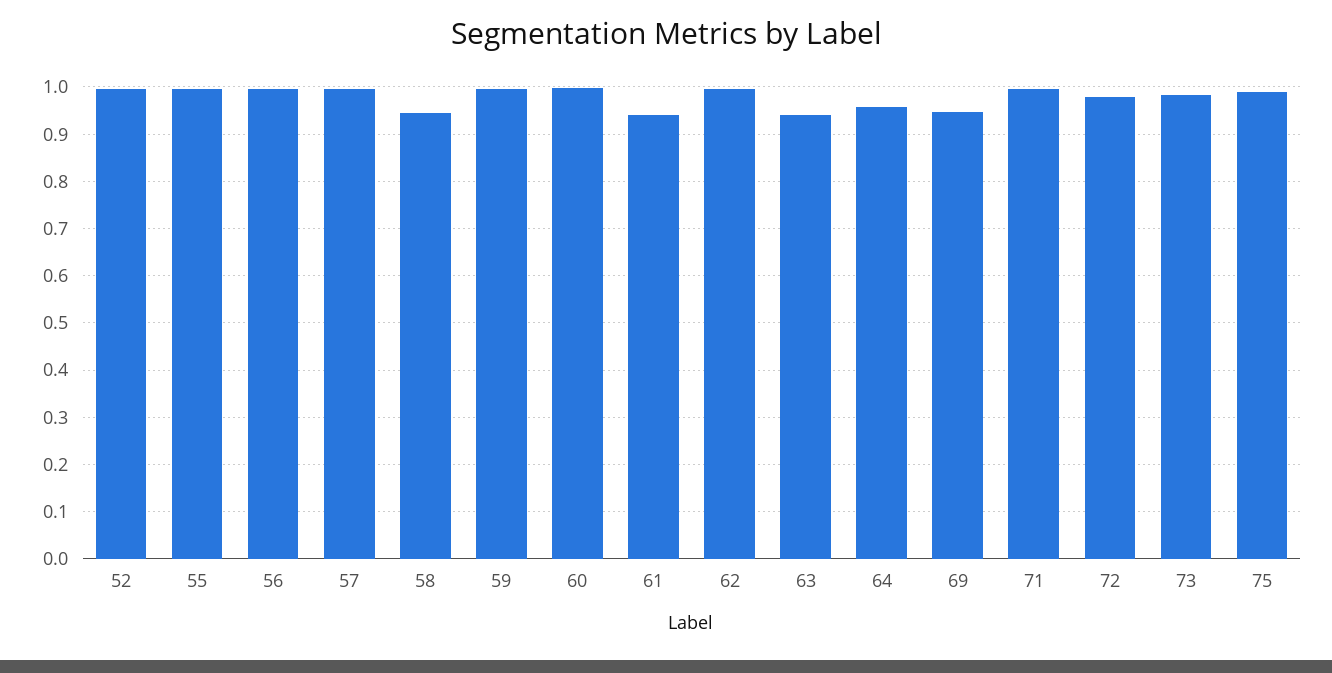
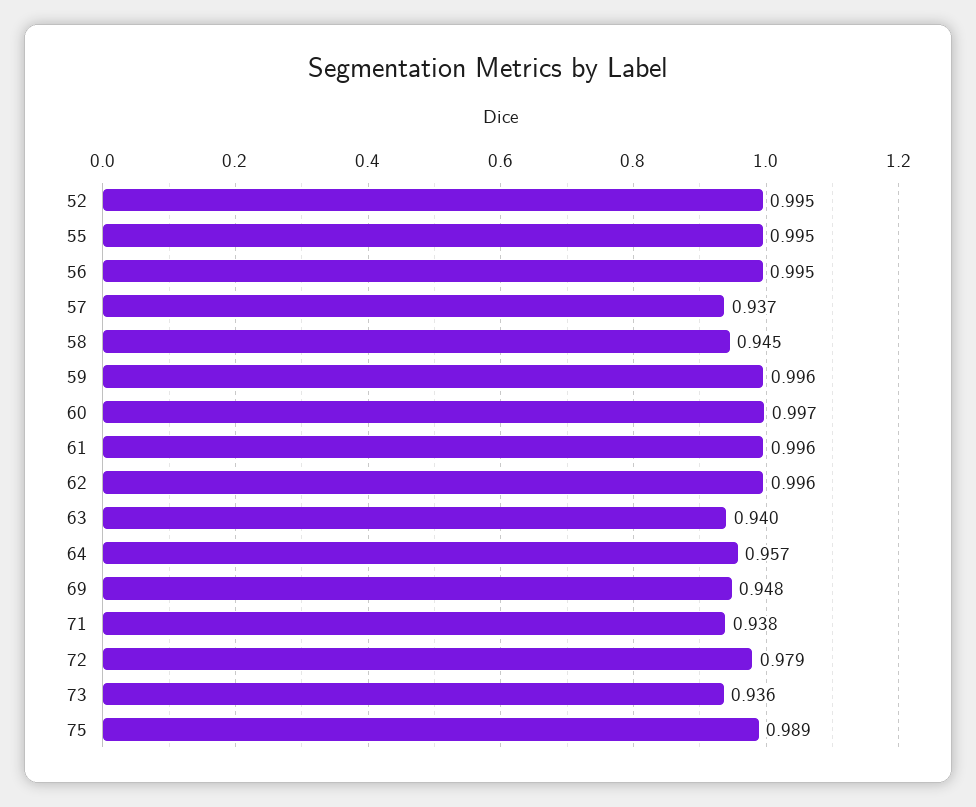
57: 1 -> 0.937
61: 0.94 -> 0.996
71: 1 -> 0.938
73: 0.98 -> 0.936

